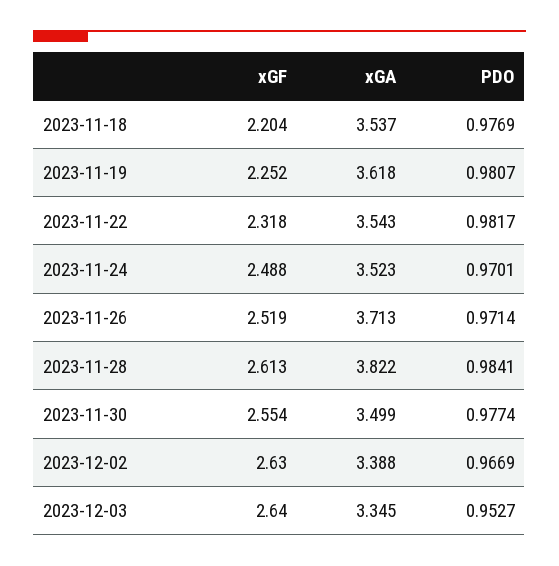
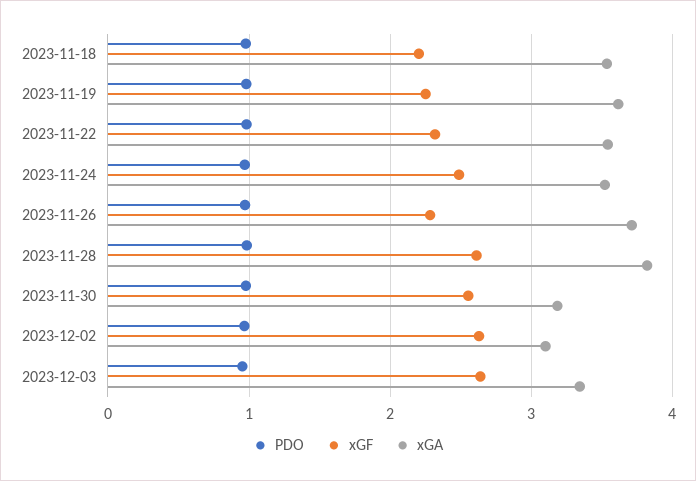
xGF, 2023-11-26: 2.519 -> 2.3
xGA, 2023-11-30: 3.499 -> 3.2
xGA, 2023-12-02: 3.388 -> 3.1

